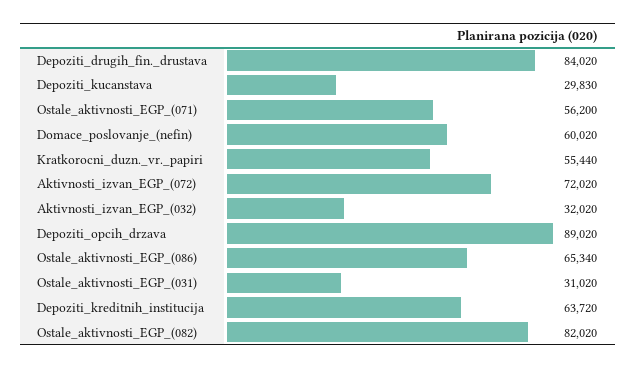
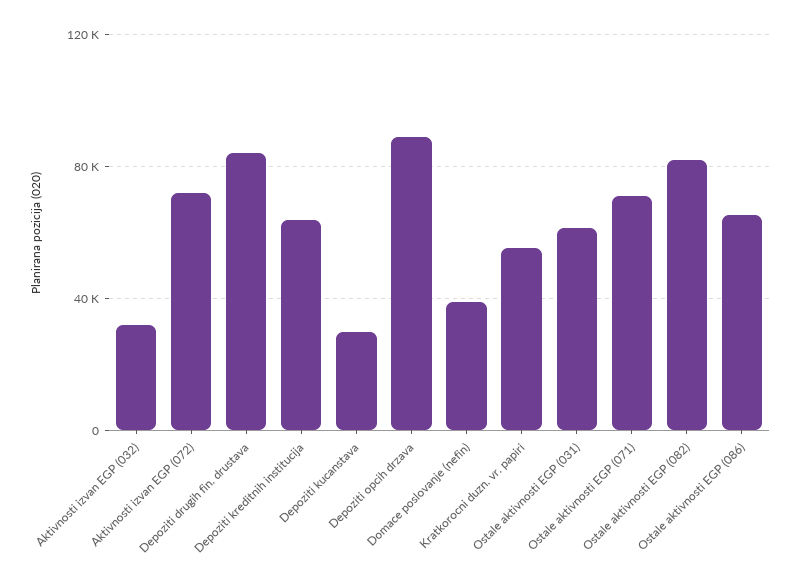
Ostale_aktivnosti_EGP_(071): 56200 -> 70000
Domace_poslovanje_(nefin): 60020 -> 40000
Ostale_aktivnosti_EGP_(031): 31020 -> 60000

